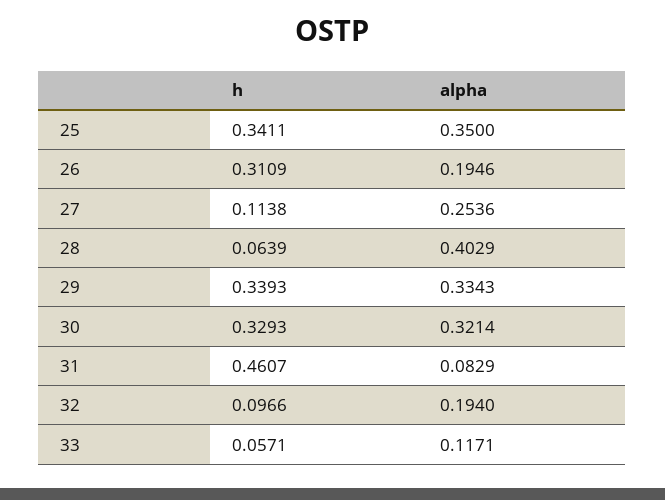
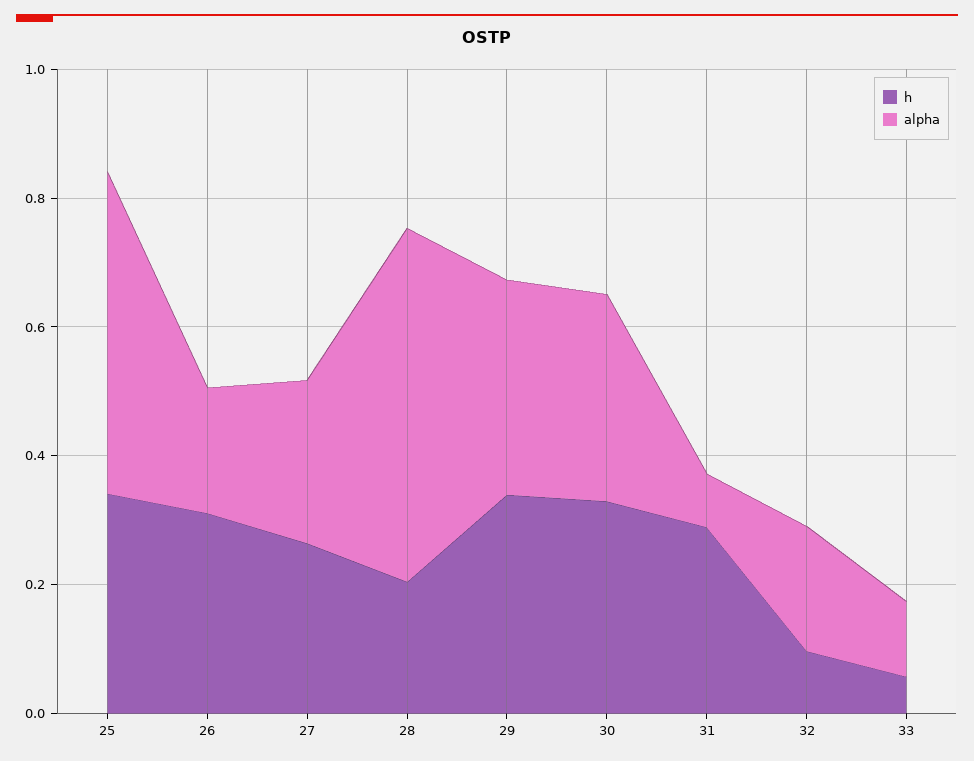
alpha, 25: 0.35 -> 0.5
h, 27: 0.1138 -> 0.25
h, 28: 0.0639 -> 0.2
alpha, 28: 0.4029 -> 0.55
h, 31: 0.4607 -> 0.3

